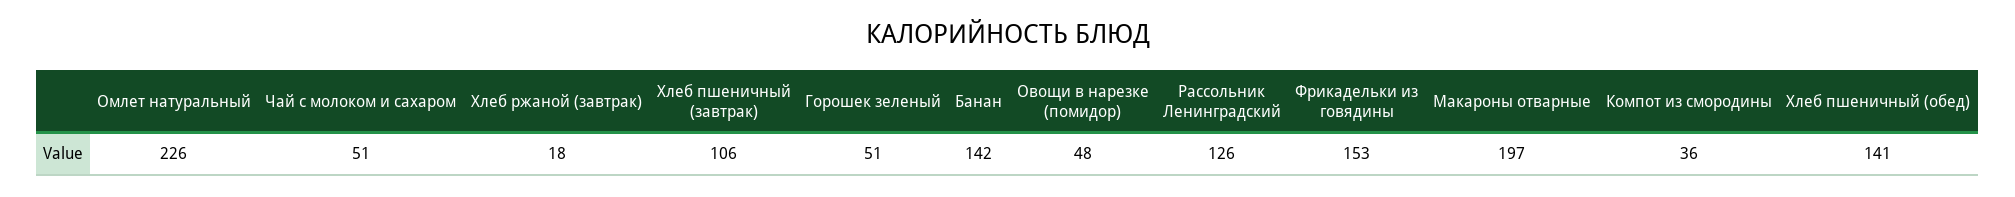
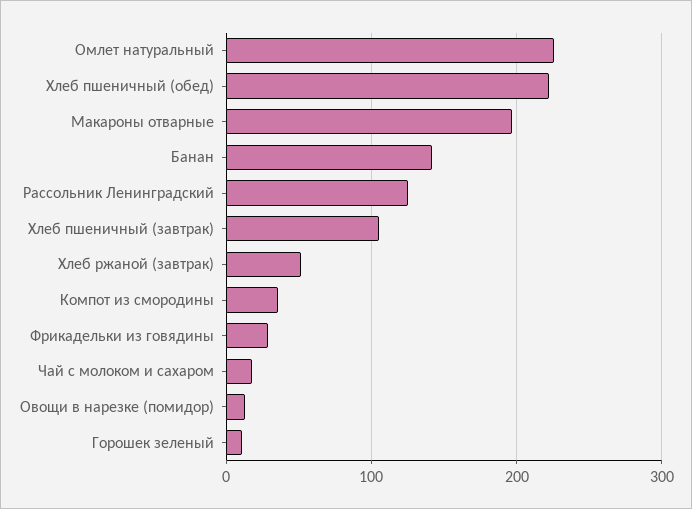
Чай с молоком и сахаром: 51 -> 20
Хлеб ржаной (завтрак): 18 -> 50
Горошек зеленый: 51 -> 10
Овощи в нарезке (помидор): 48 -> 10
Фрикадельки из говядины: 153 -> 30
Хлеб пшеничный (обед): 141 -> 220

